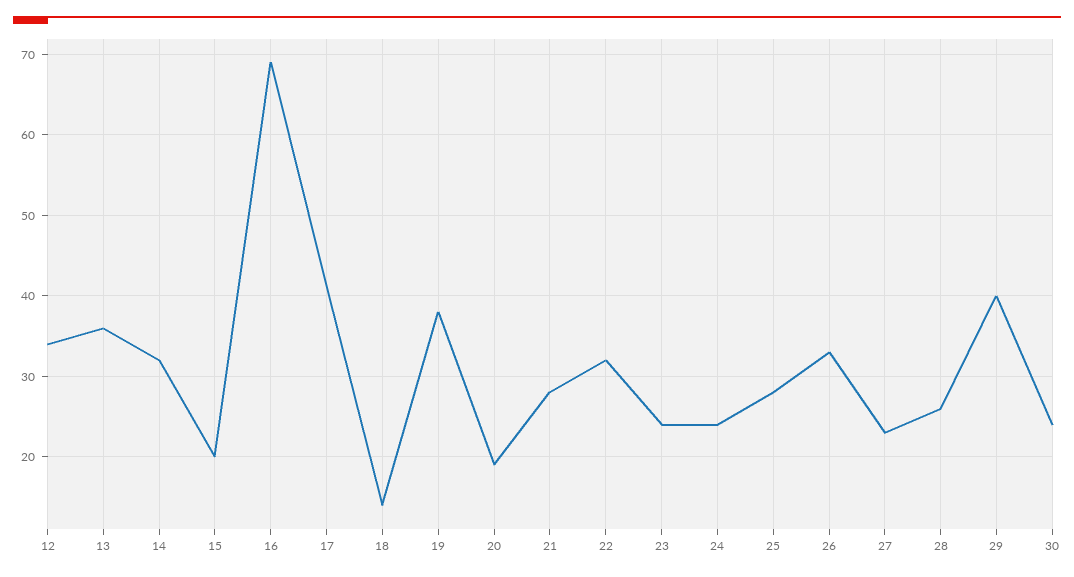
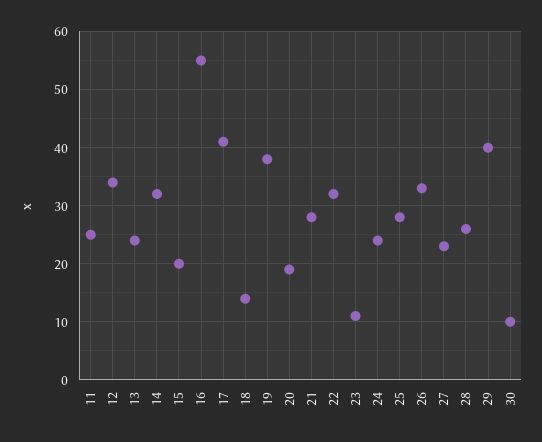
13: 36 -> 25
16: 69 -> 55
23: 24 -> 10
30: 24 -> 10
11: none -> 25

